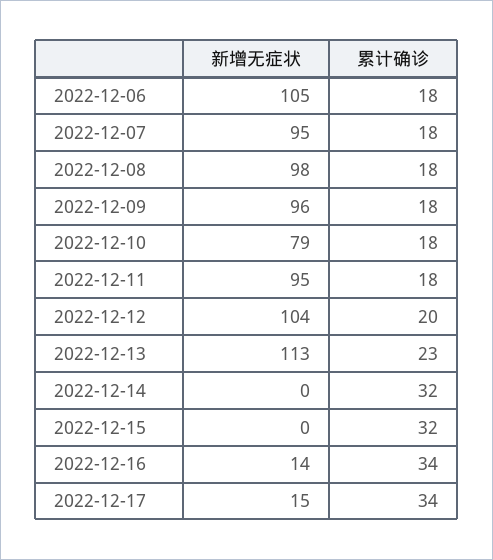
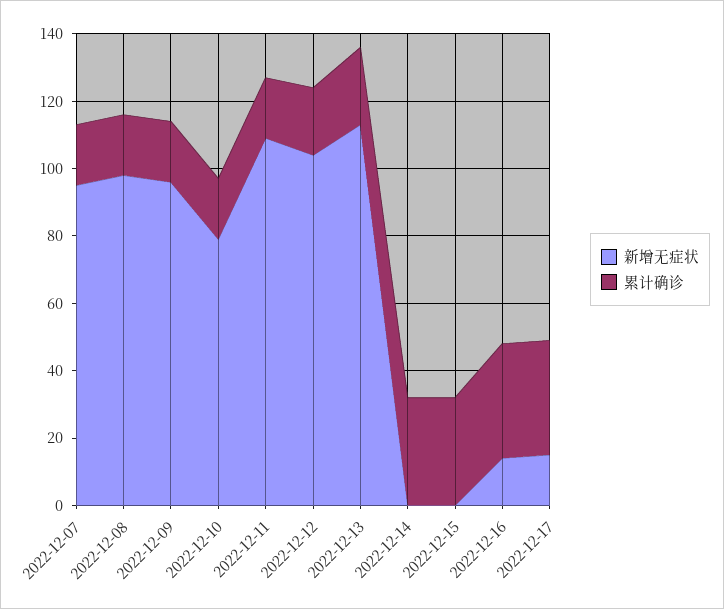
新增无症状, 2022-12-06: 105 -> none
累计确诊, 2022-12-06: 18 -> none
新增无症状, 2022-12-11: 95 -> 110

